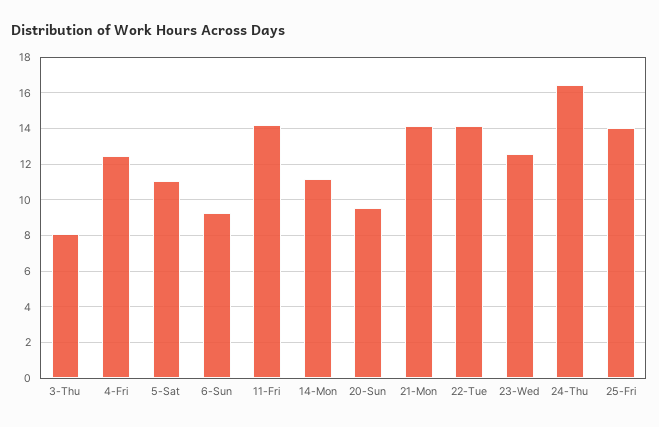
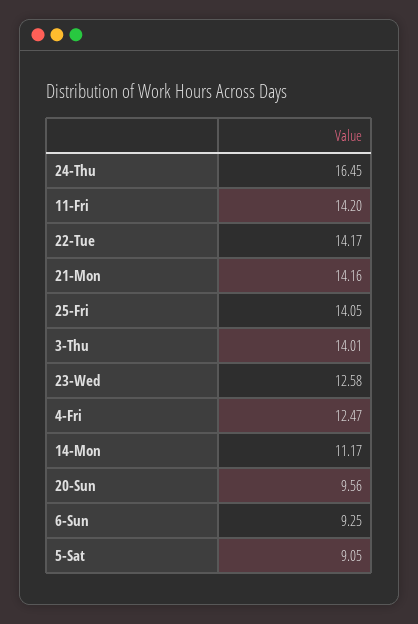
3-Thu: 8 -> 14.01
5-Sat: 11 -> 9.05

